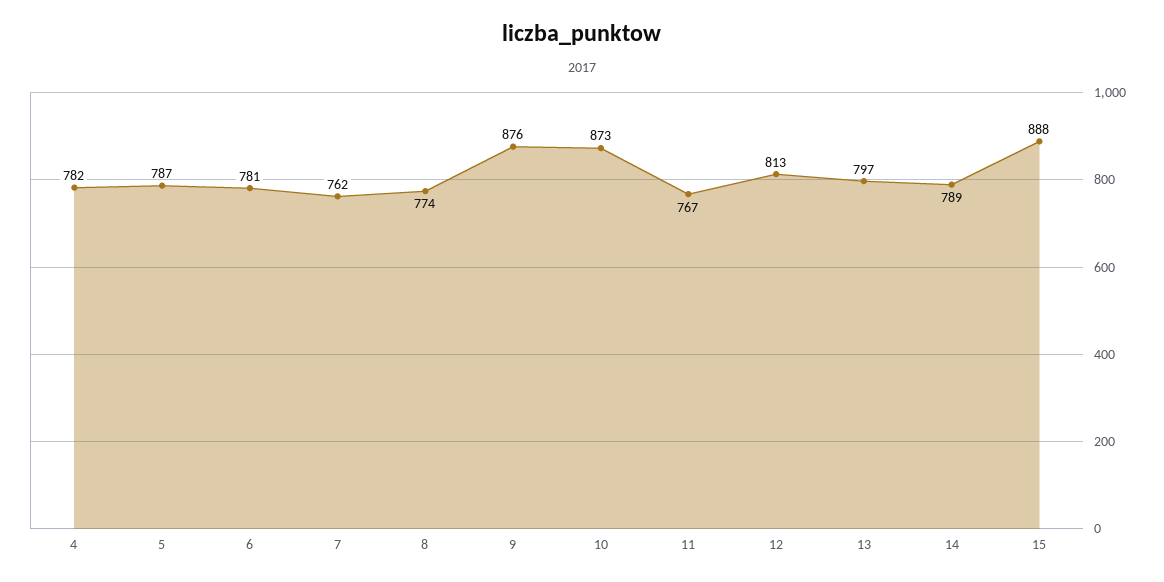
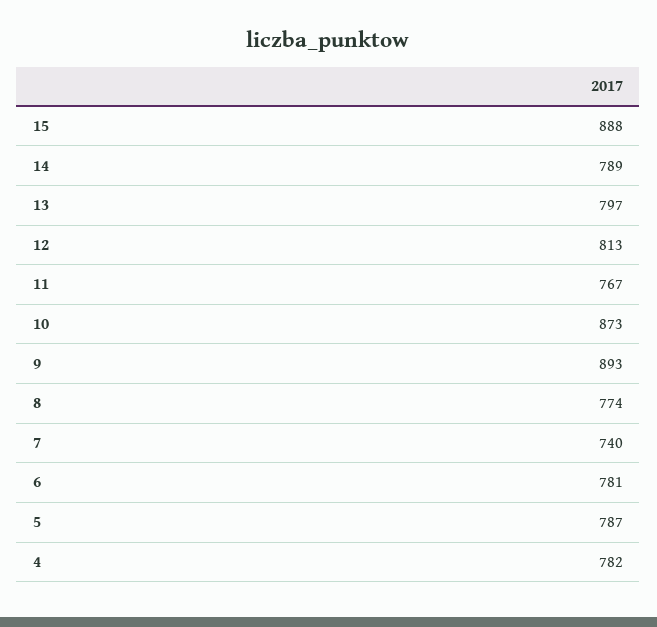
7: 762 -> 740
9: 876 -> 893

